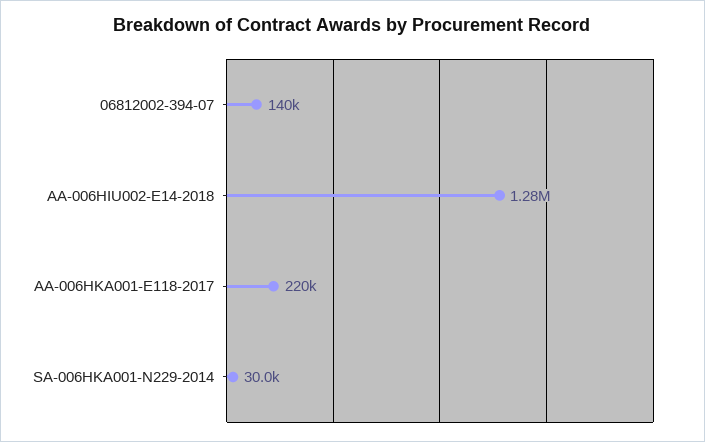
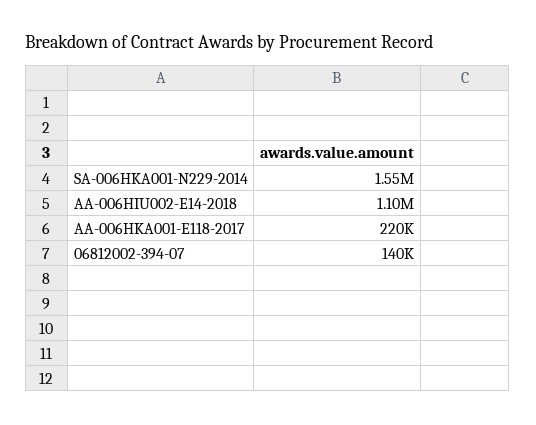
AA-006HIU002-E14-2018: 1280000 -> 1100000
SA-006HKA001-N229-2014: 30000 -> 1550000

